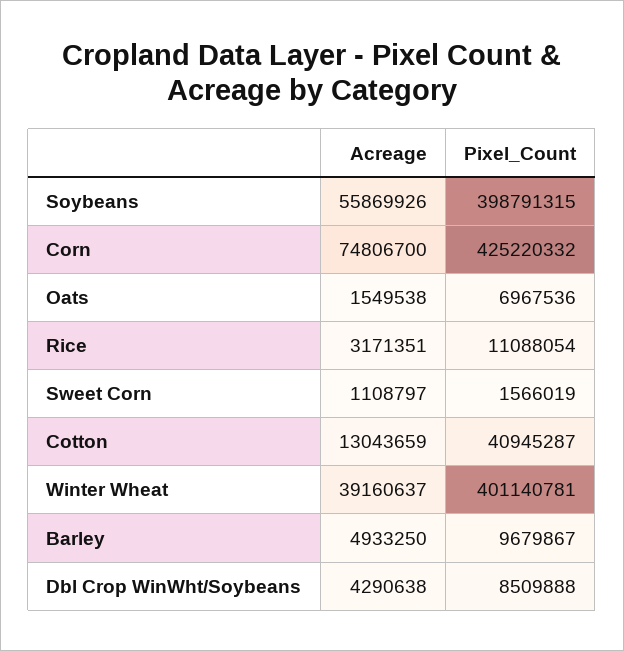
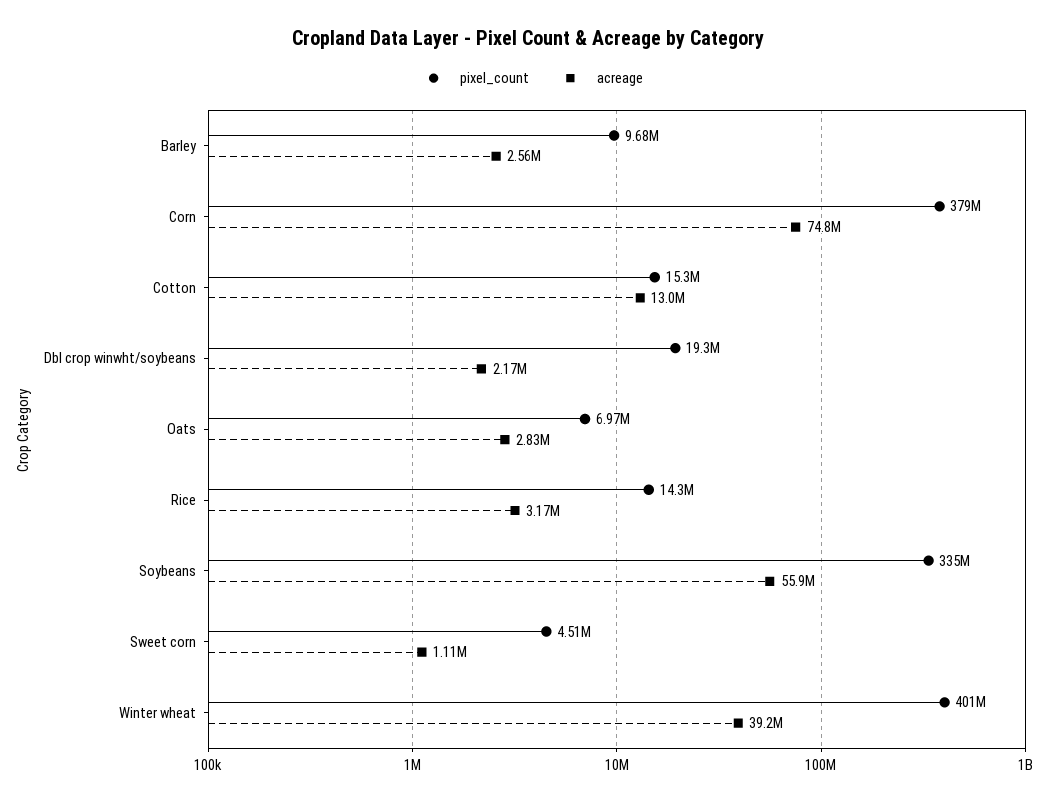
Pixel_Count, Soybeans: 398791315 -> 335000000
Pixel_Count, Corn: 425220332 -> 379000000
Acreage, Oats: 1549538 -> 2830000
Pixel_Count, Rice: 11088054 -> 14300000
Pixel_Count, Sweet Corn: 1566019 -> 4510000
Pixel_Count, Cotton: 40945287 -> 15300000
Acreage, Barley: 4933250 -> 2560000
Acreage, Dbl Crop WinWht/Soybeans: 4290638 -> 2170000
Pixel_Count, Dbl Crop WinWht/Soybeans: 8509888 -> 19300000

